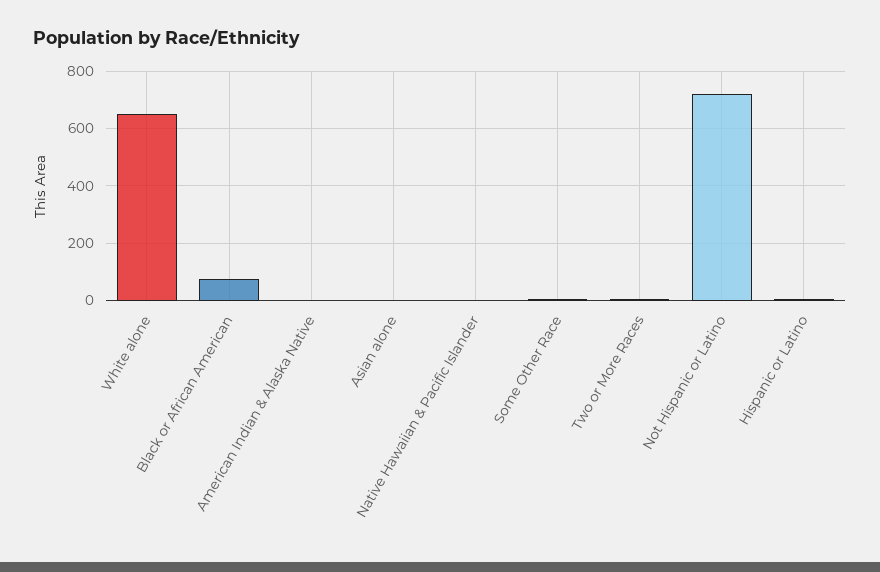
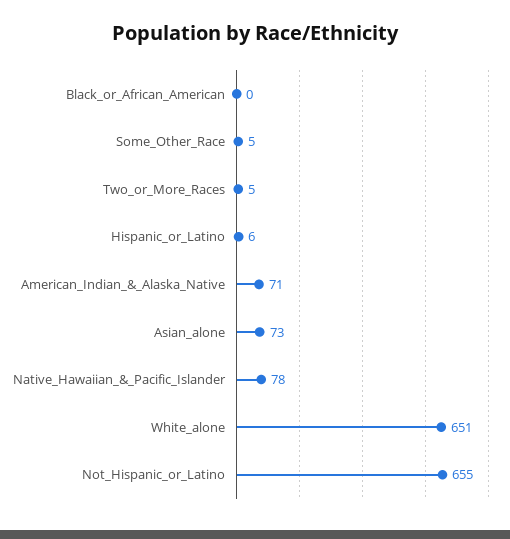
Black or African American: 75 -> 0
American Indian & Alaska Native: 0 -> 71
Asian alone: 0 -> 73
Native Hawaiian & Pacific Islander: 0 -> 78
Not Hispanic or Latino: 725 -> 655

